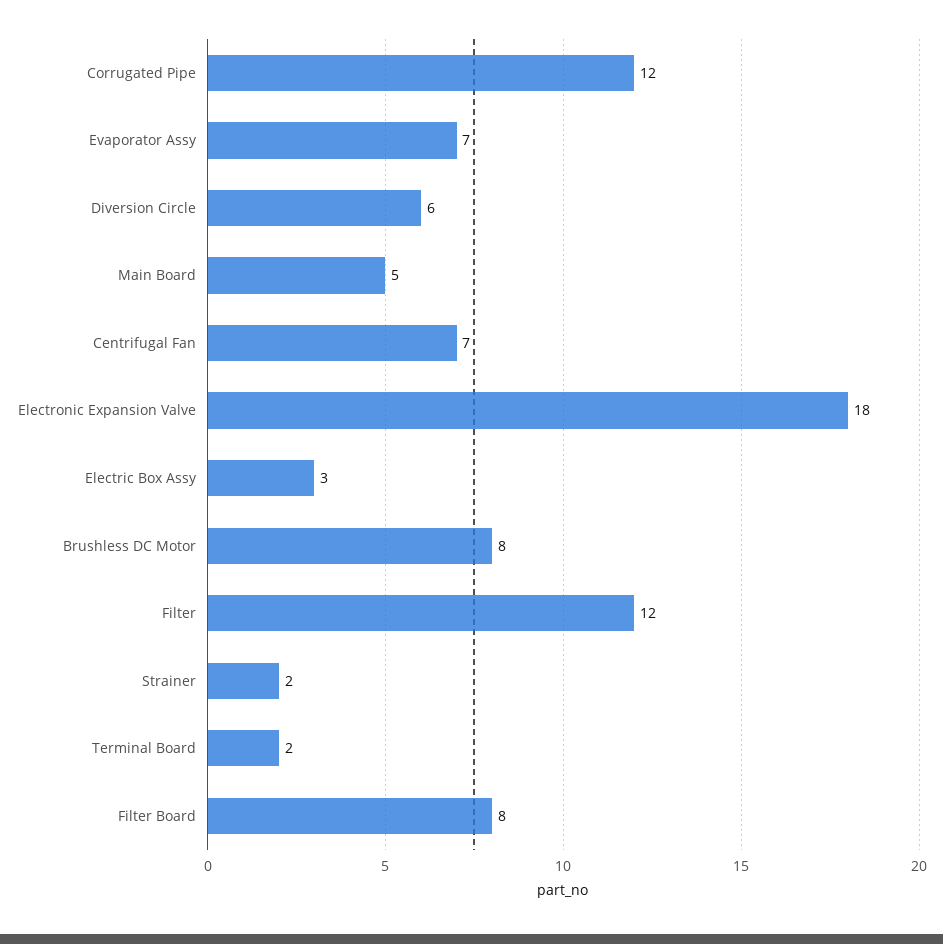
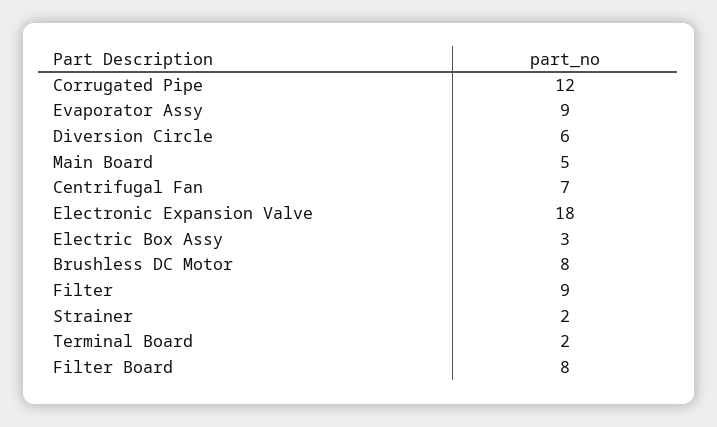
Evaporator Assy: 7 -> 9
Filter: 12 -> 9

